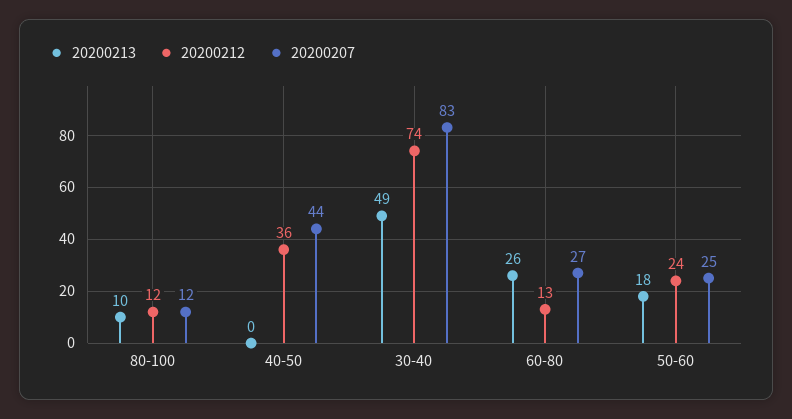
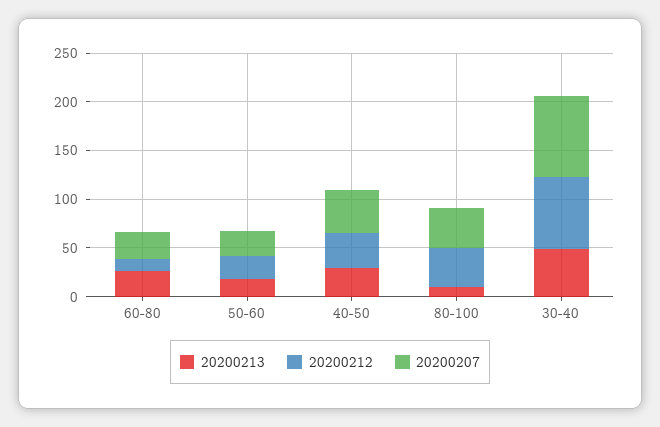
20200212, 80-100: 12 -> 40
20200207, 80-100: 12 -> 40
20200213, 40-50: 0 -> 30

